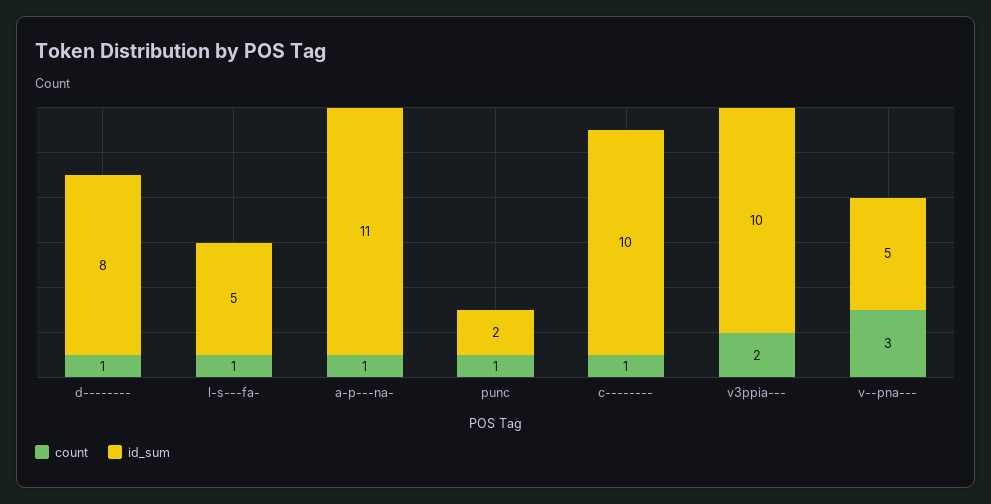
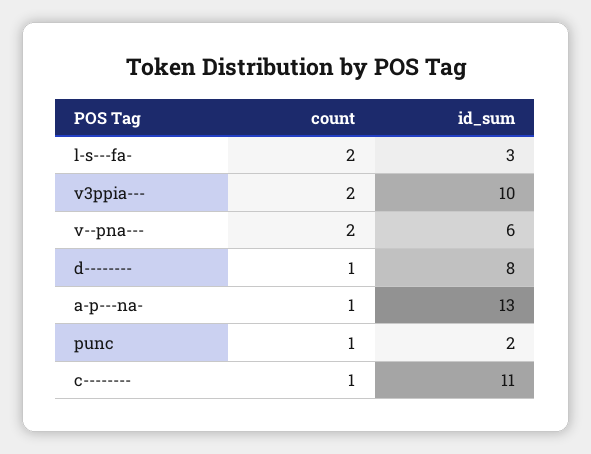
count, l-s---fa-: 1 -> 2
id_sum, l-s---fa-: 5 -> 3
id_sum, a-p---na-: 11 -> 13
id_sum, c--------: 10 -> 11
count, v--pna---: 3 -> 2
id_sum, v--pna---: 5 -> 6

